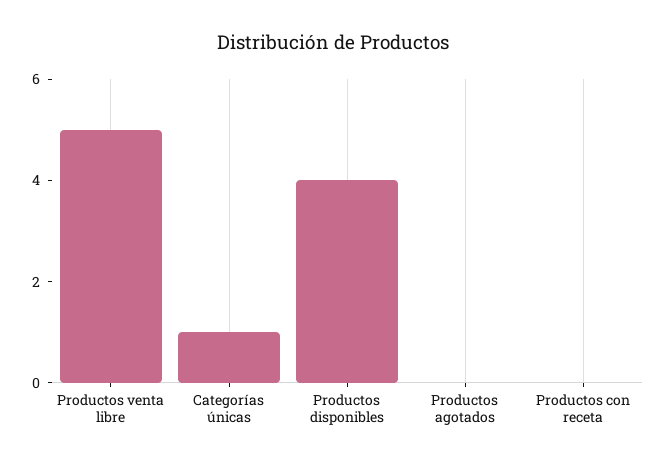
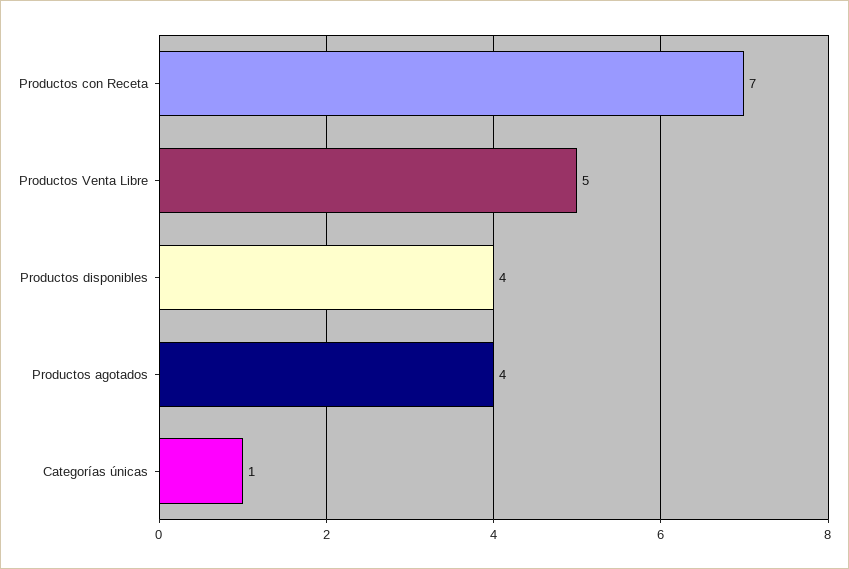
Productos agotados: 0 -> 4
Productos con receta: 0 -> 7

